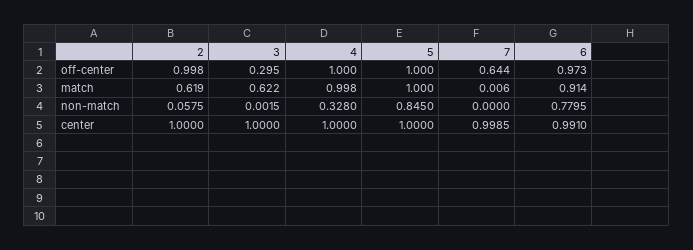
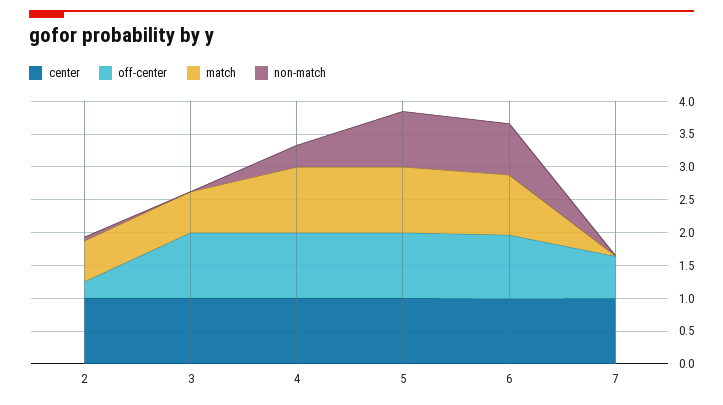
off-center, 2: 0.998 -> 0.25
off-center, 3: 0.295 -> 1

